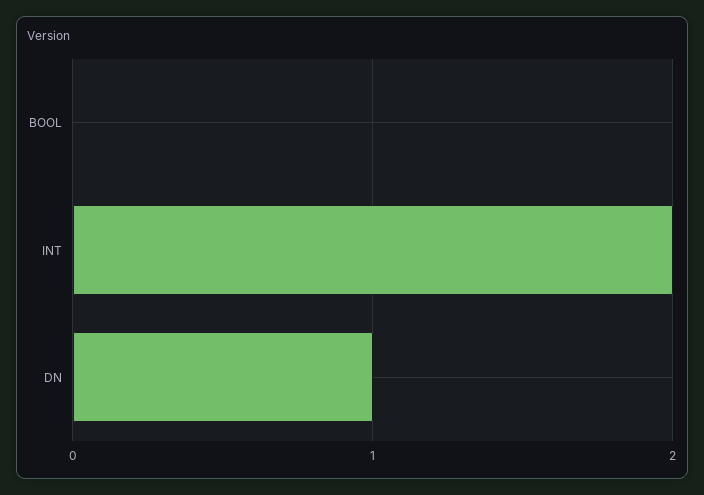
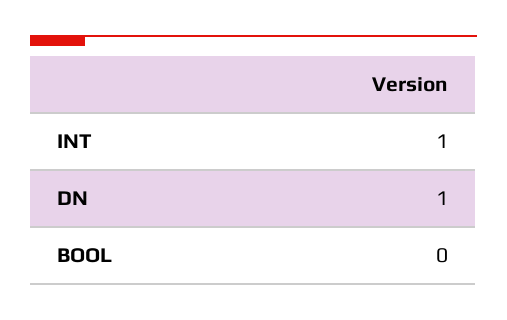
INT: 2 -> 1

